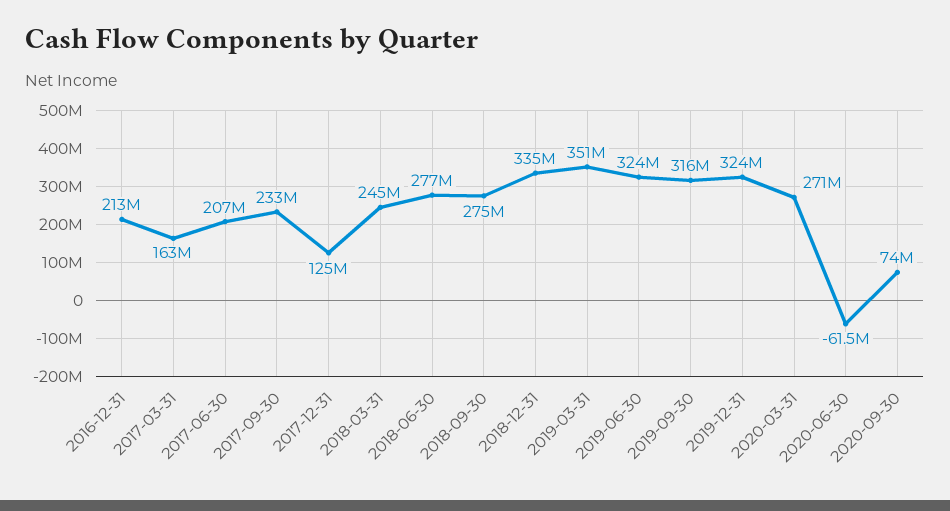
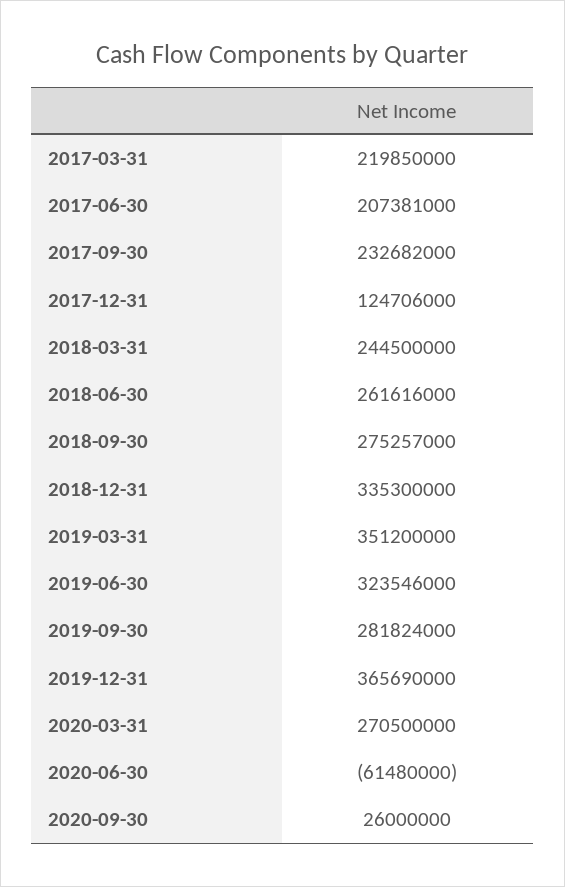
2016-12-31: 213000000 -> none
2017-03-31: 163000000 -> 219850000
2018-06-30: 277000000 -> 261616000
2019-09-30: 316000000 -> 281824000
2019-12-31: 324000000 -> 365690000
2020-09-30: 74000000 -> 26000000

